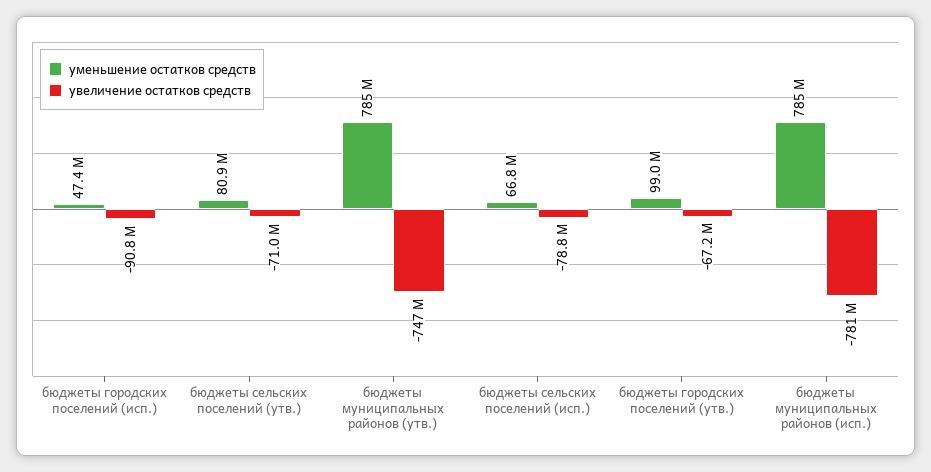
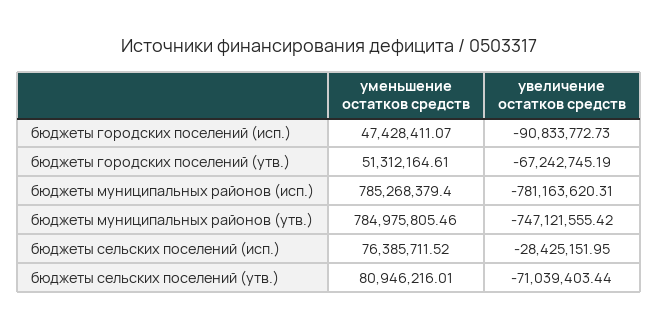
уменьшение остатков средств, бюджеты сельских поселений (исп.): 66800000 -> 76385711.52
увеличение остатков средств, бюджеты сельских поселений (исп.): -78800000 -> -28425151.95
уменьшение остатков средств, бюджеты городских поселений (утв.): 99000000 -> 51312164.61

